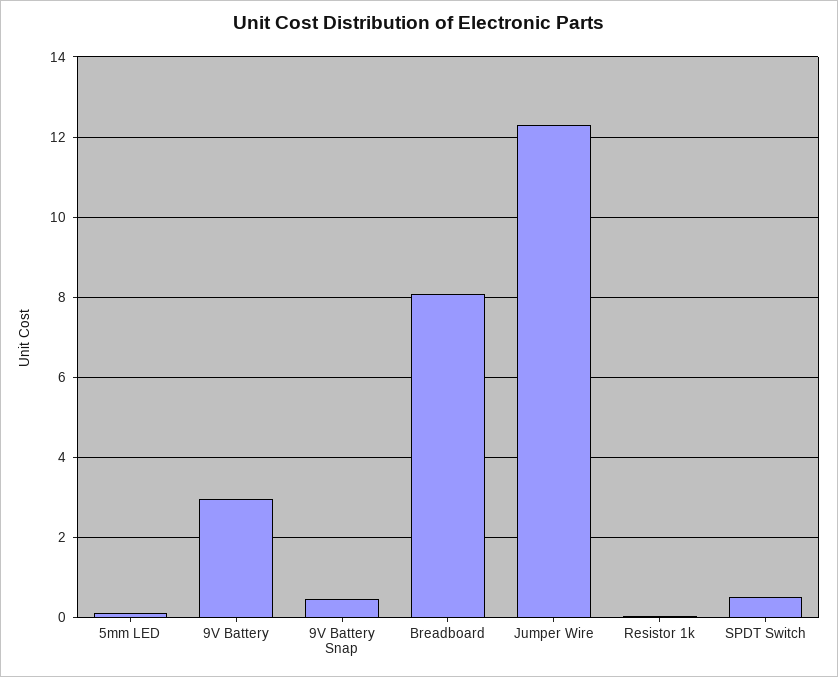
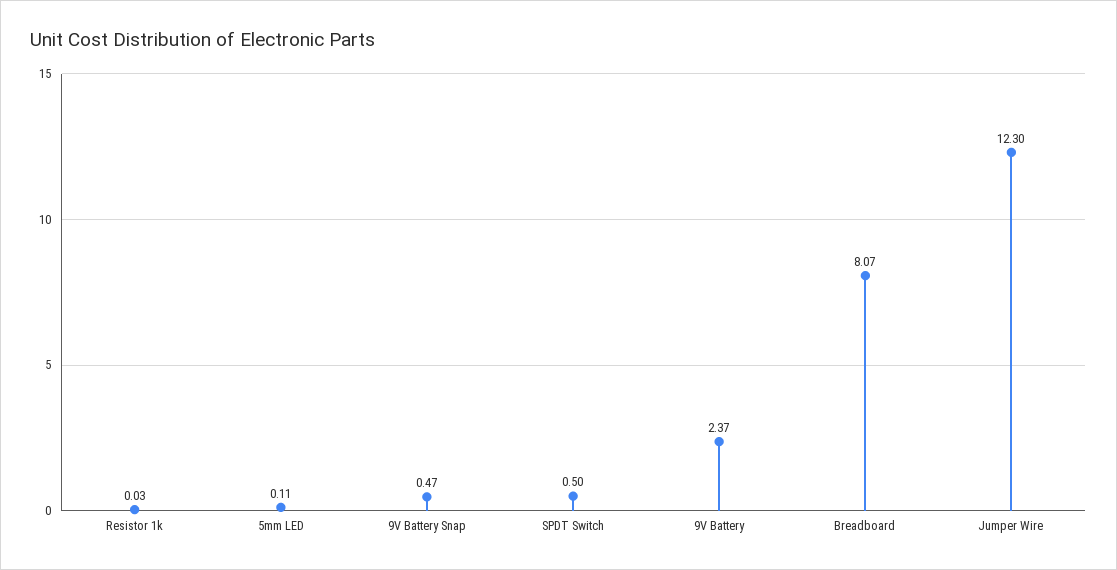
9V Battery: 3 -> 2.37

